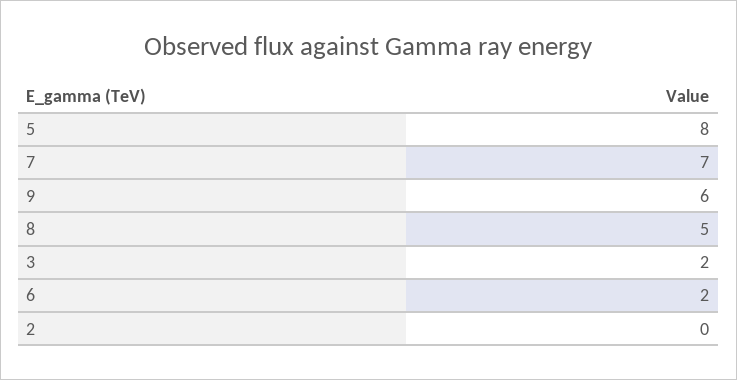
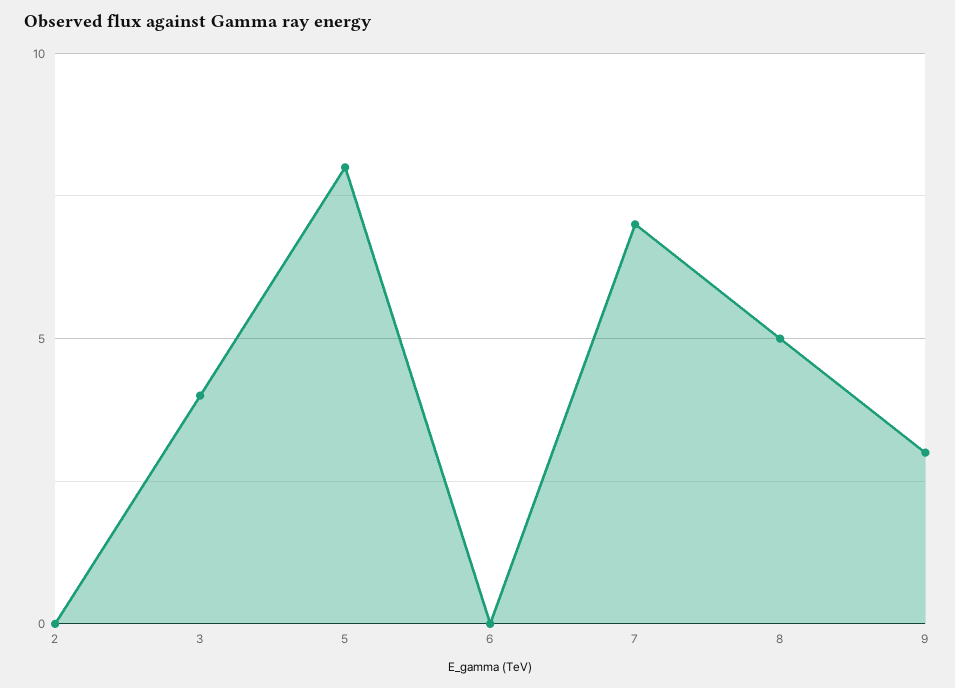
9: 6 -> 3
3: 2 -> 4
6: 2 -> 0

